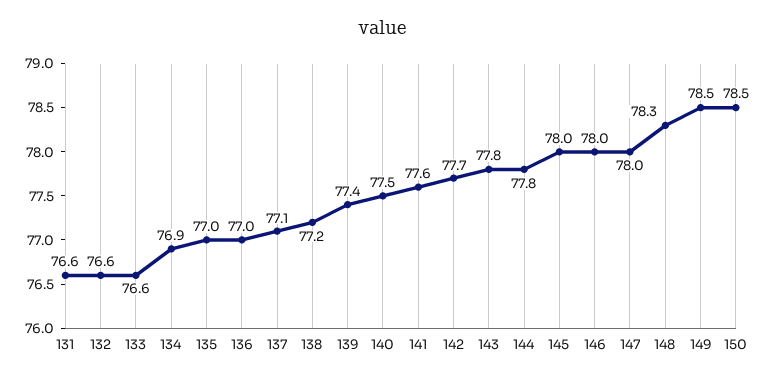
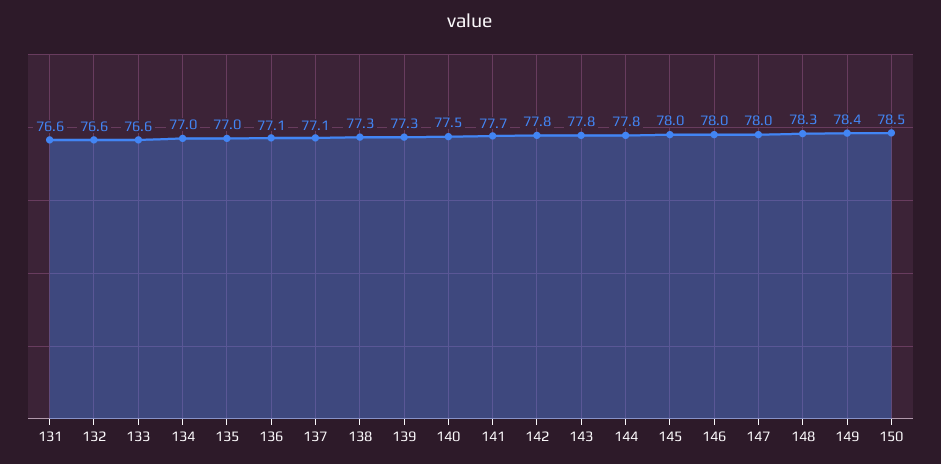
134: 76.9 -> 77
136: 77 -> 77.1
138: 77.2 -> 77.3
139: 77.4 -> 77.3
141: 77.6 -> 77.7
142: 77.7 -> 77.8
149: 78.5 -> 78.4

